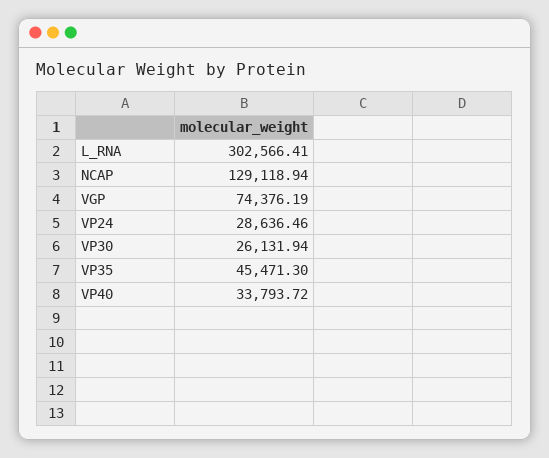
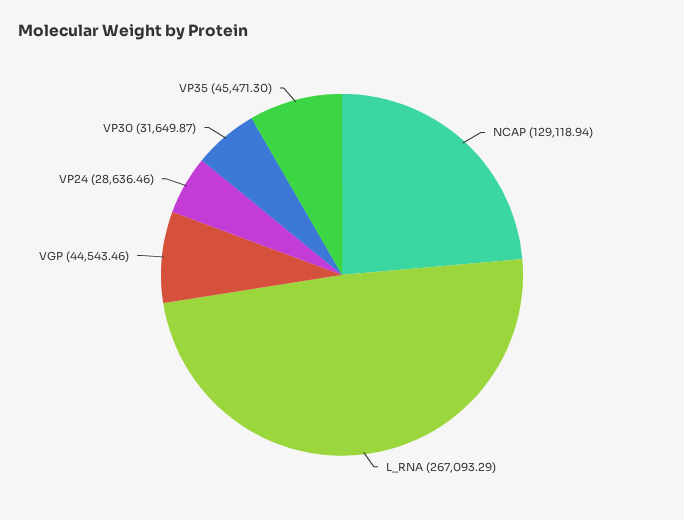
L_RNA: 302566.41 -> 267093.29
VGP: 74376.19 -> 44543.46
VP30: 26131.94 -> 31649.87
VP40: 33793.72 -> none

